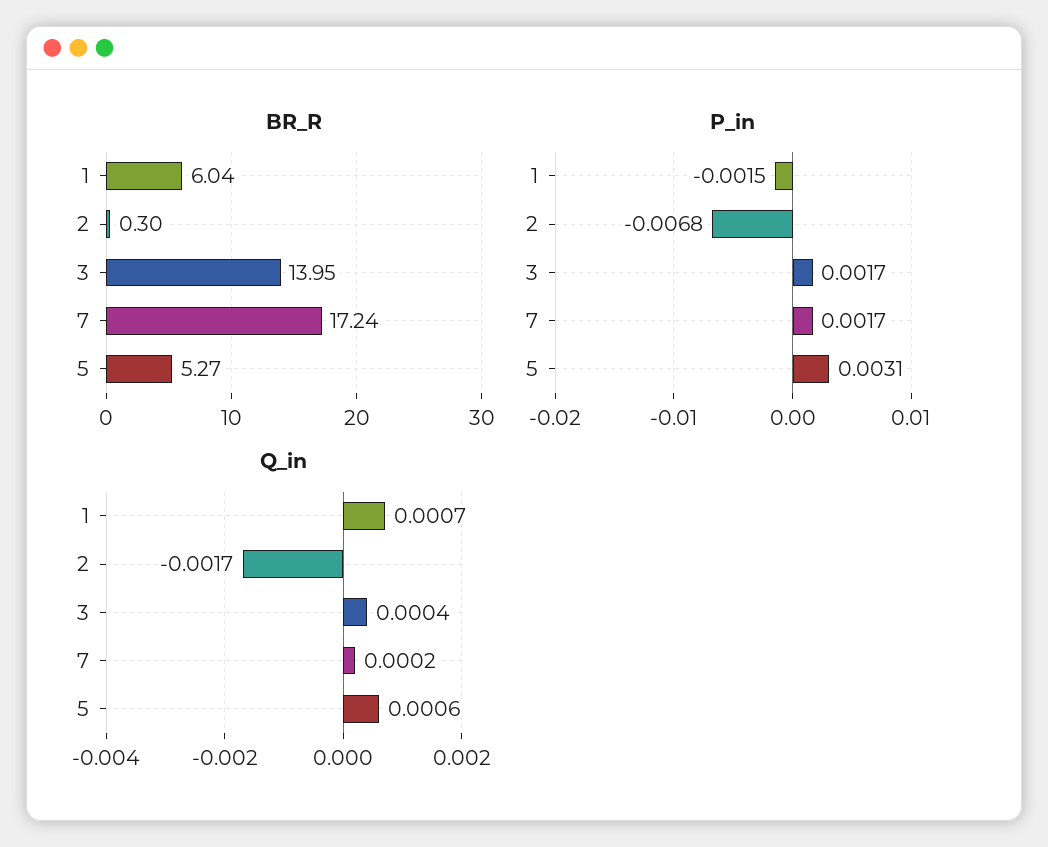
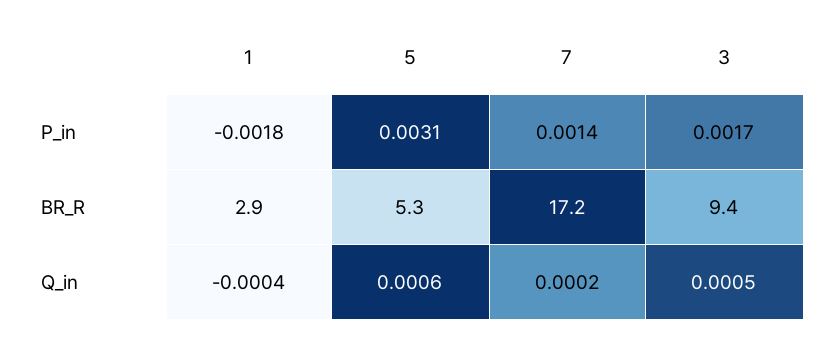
BR_R, 1: 6.04 -> 2.9
BR_R, 2: 0.3 -> none
BR_R, 3: 13.95 -> 9.4
P_in, 1: -0.0015 -> -0.0018
P_in, 2: -0.0068 -> none
P_in, 7: 0.0017 -> 0.0014
Q_in, 1: 0.0007 -> -0.0004
Q_in, 2: -0.0017 -> none
Q_in, 3: 0.0004 -> 0.0005

